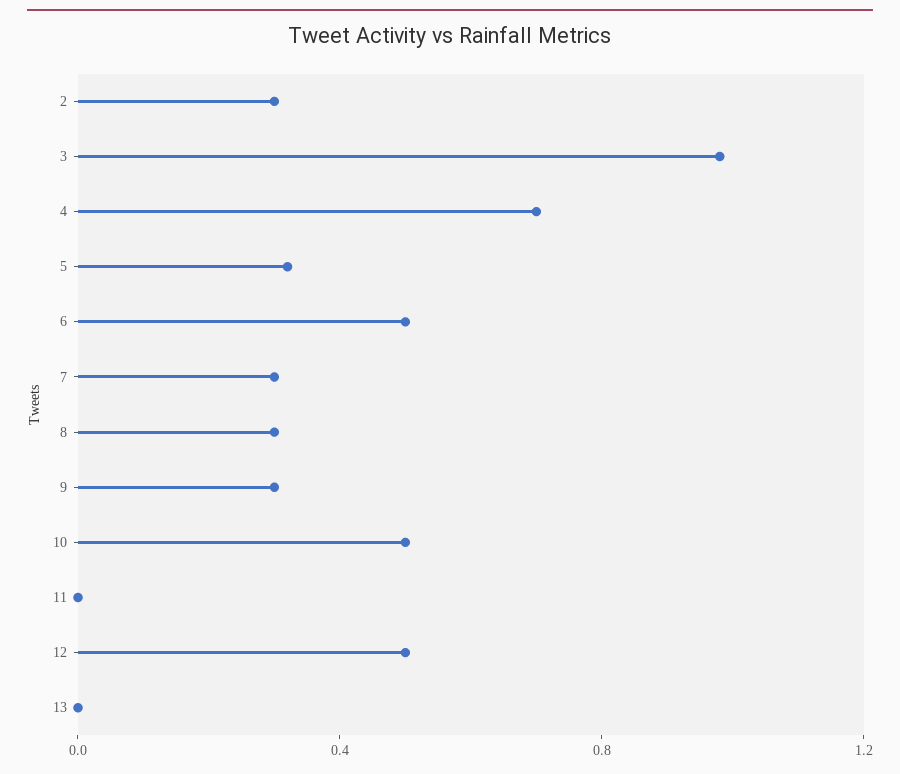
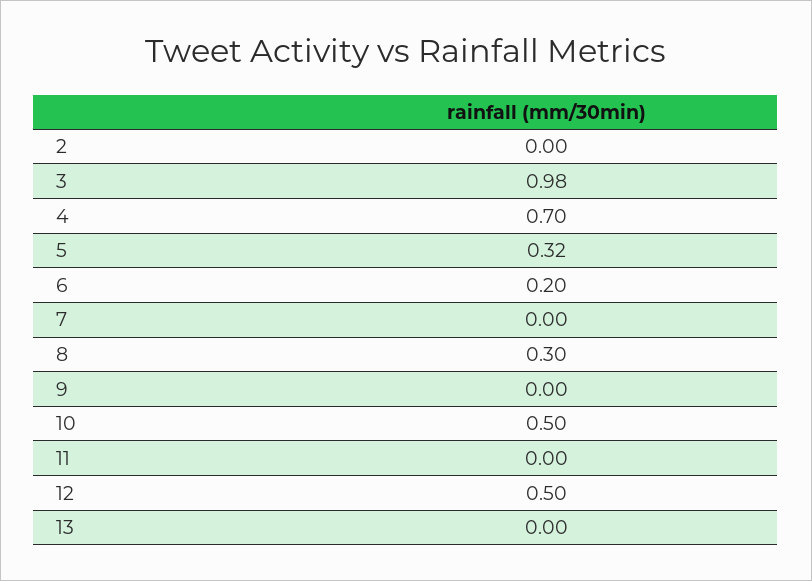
2: 0.3 -> 0
6: 0.5 -> 0.2
7: 0.3 -> 0
9: 0.3 -> 0

